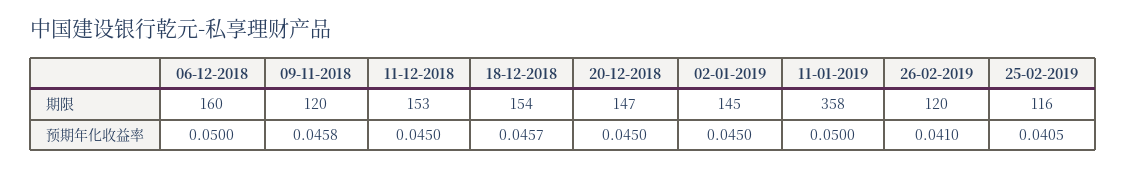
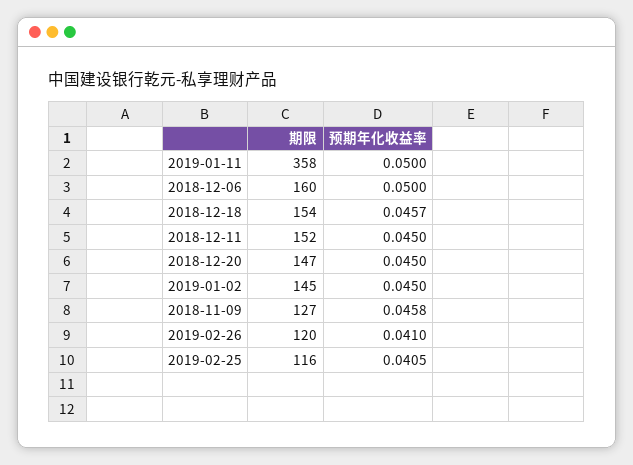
09-11-2018, 期限: 120 -> 127
11-12-2018, 期限: 153 -> 152

